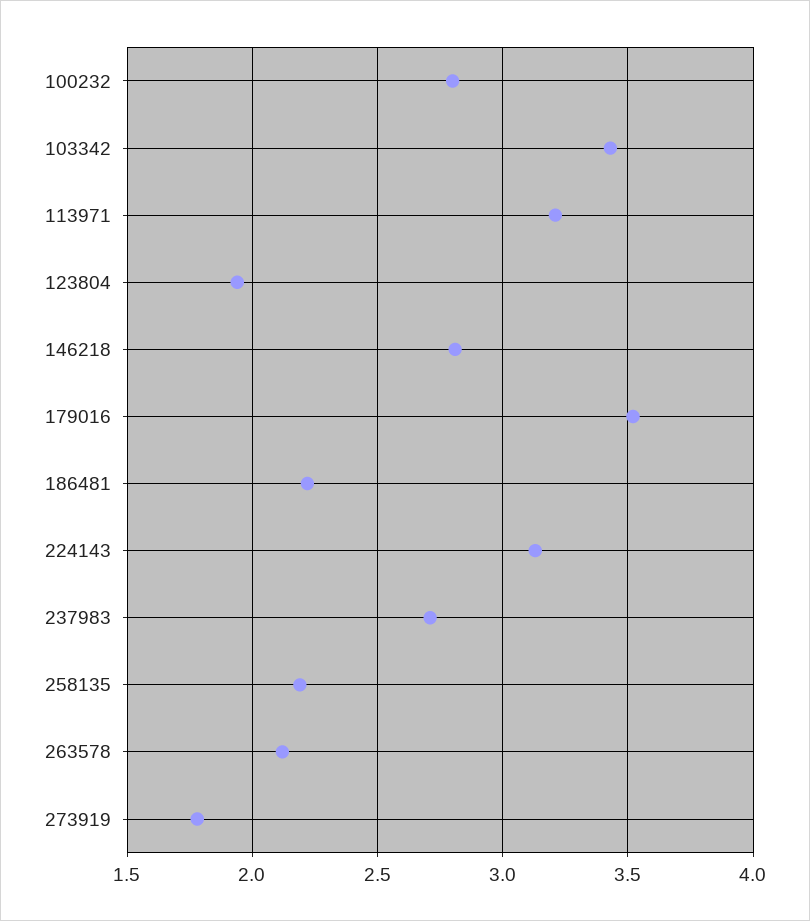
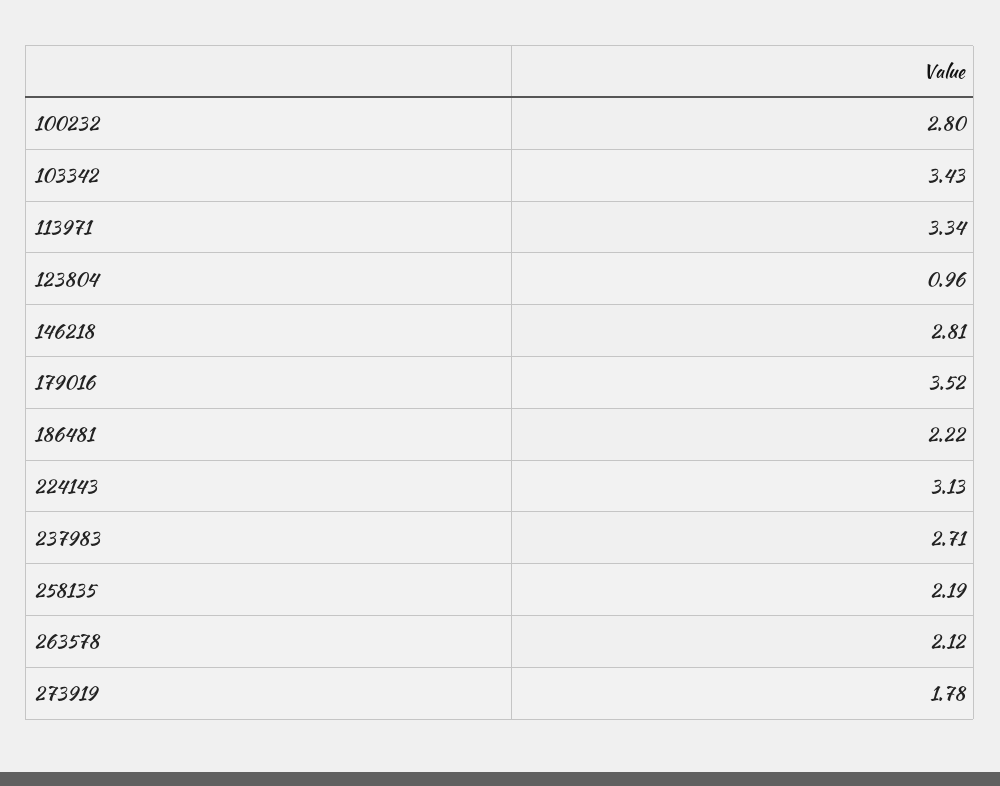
113971: 3.2 -> 3.34
123804: 1.95 -> 0.96

